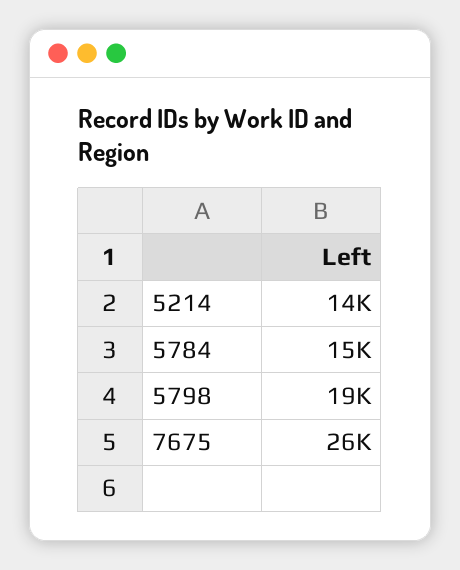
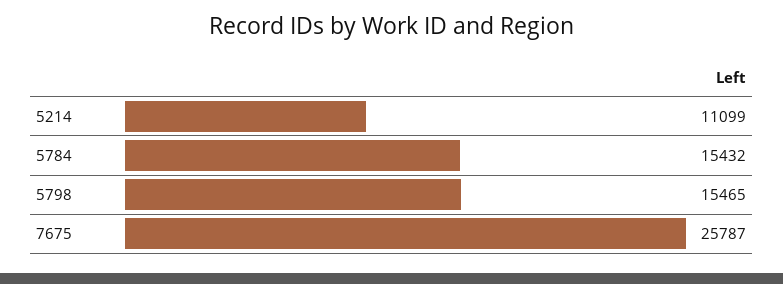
5214: 14000 -> 11099
5798: 19000 -> 15465

